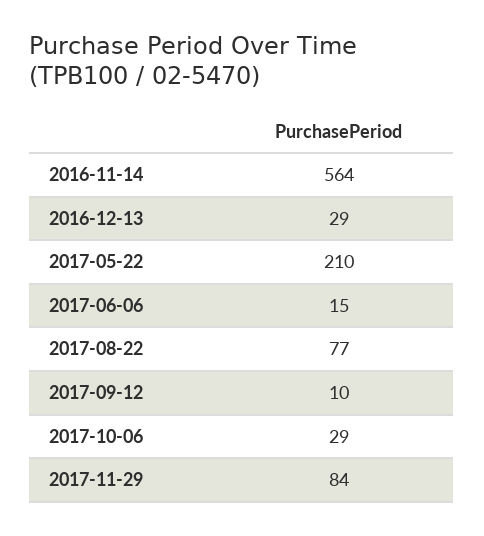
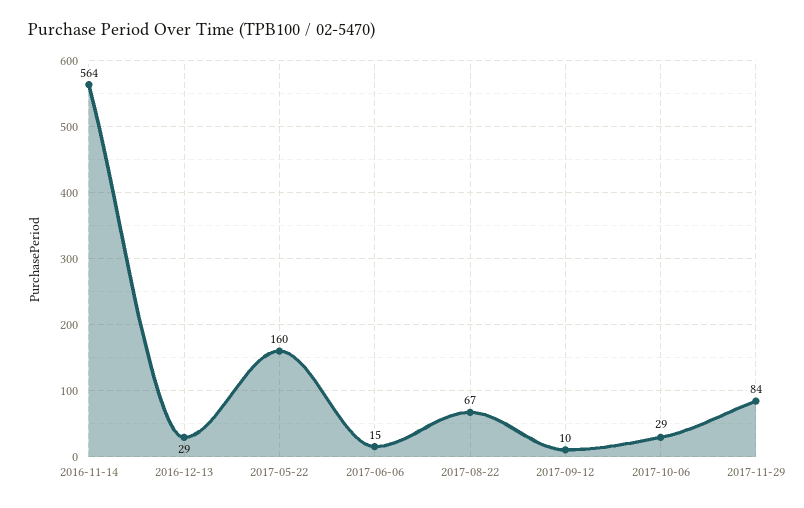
2017-05-22: 210 -> 160
2017-08-22: 77 -> 67

